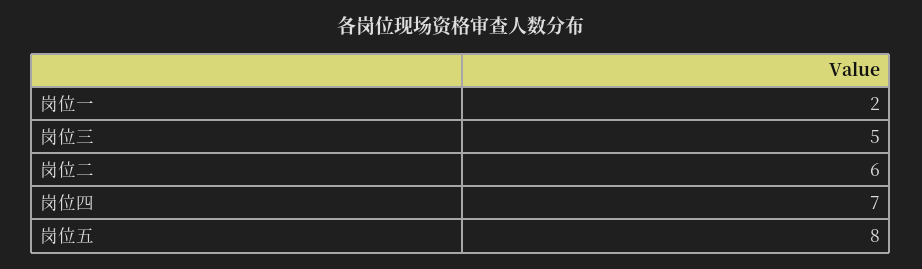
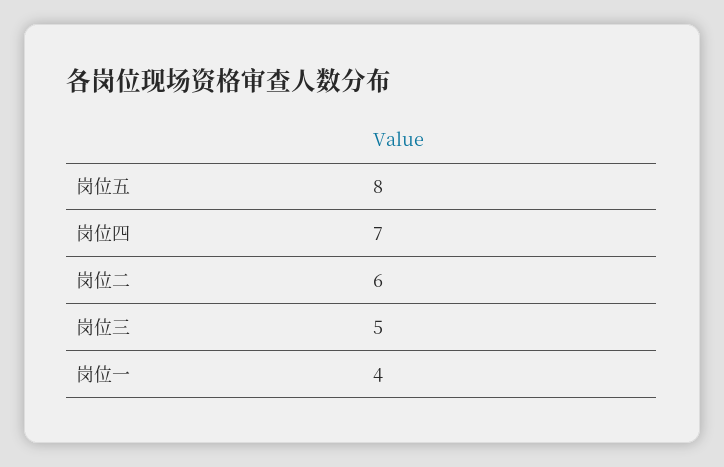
岗位一: 2 -> 4

